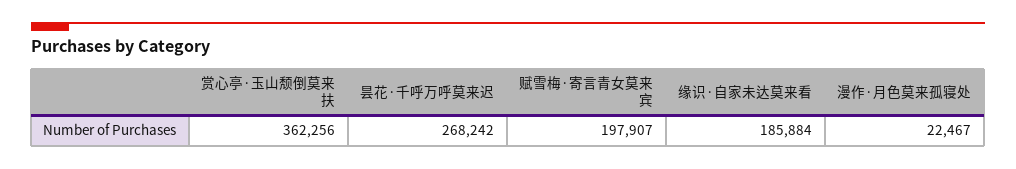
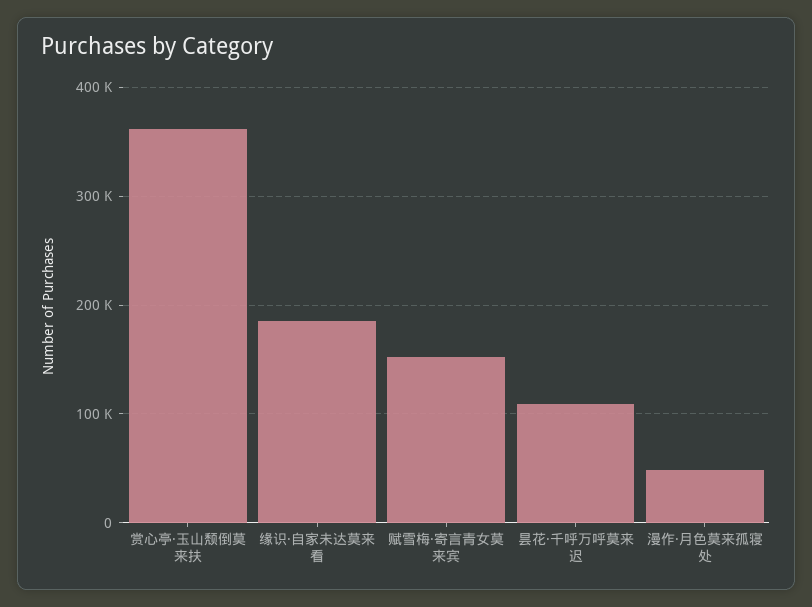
昙花·千呼万呼莫来迟: 268242 -> 110000
赋雪梅·寄言青女莫来宾: 197907 -> 150000
漫作·月色莫来孤寝处: 22467 -> 50000

